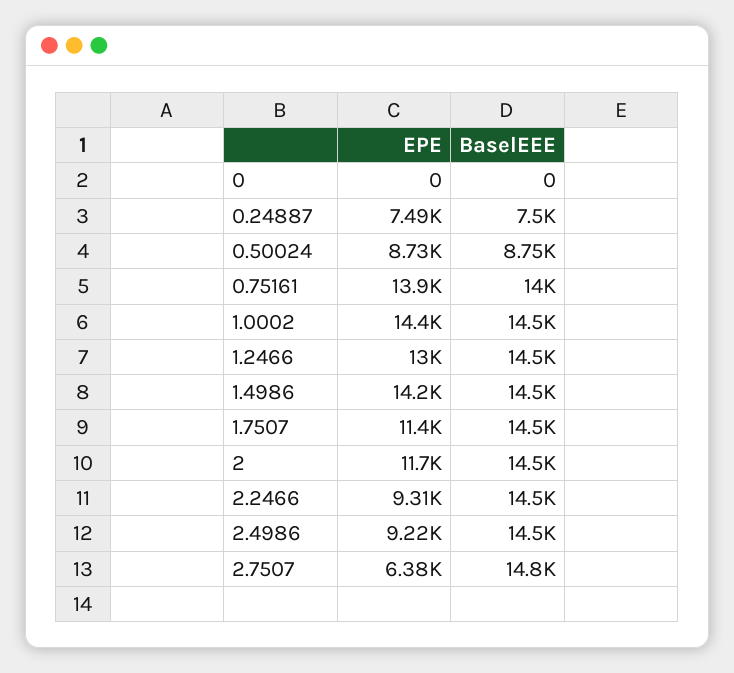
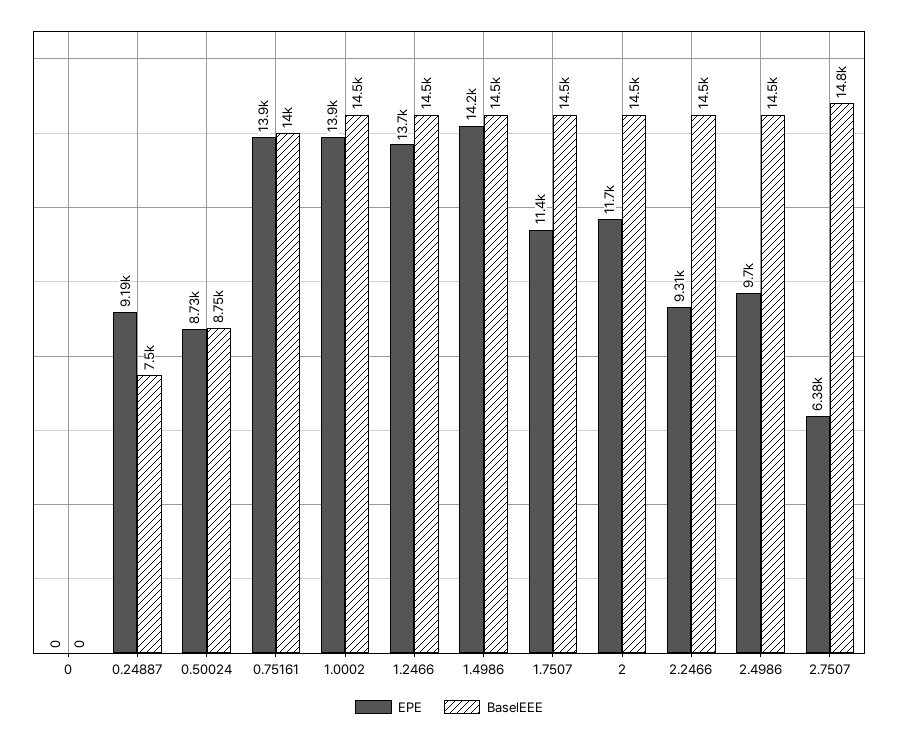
EPE, 0.24887: 7490 -> 9190
EPE, 1.0002: 14400 -> 13900
EPE, 1.2466: 13000 -> 13700
EPE, 2.4986: 9220 -> 9700

